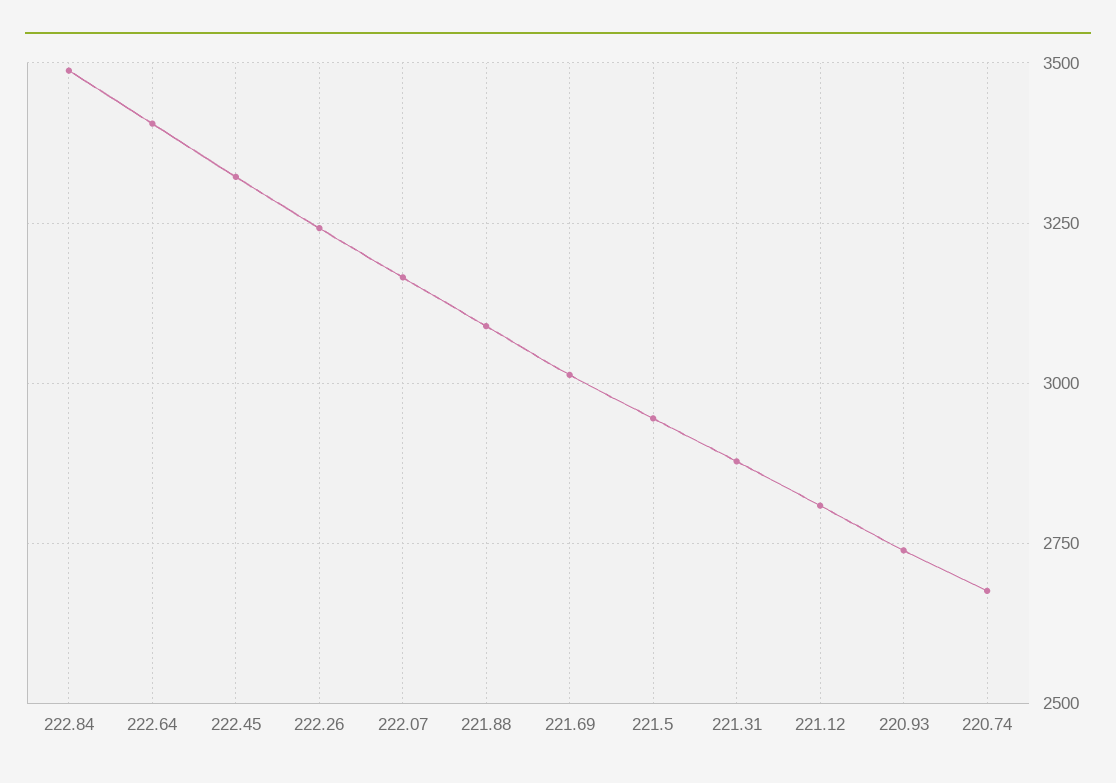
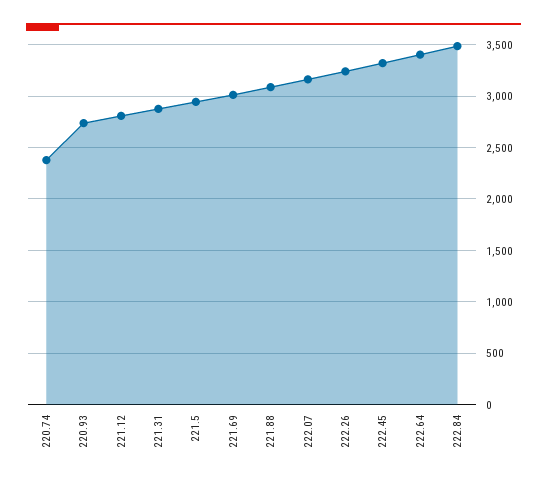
220.74: 2675 -> 2400

